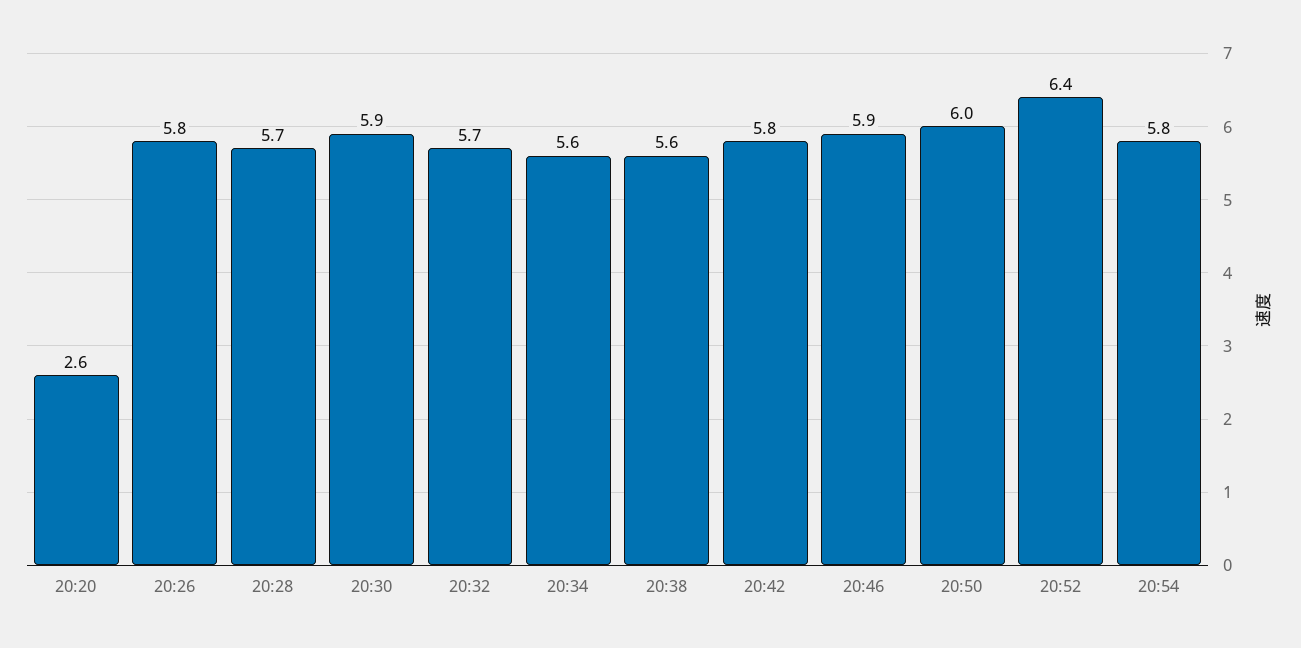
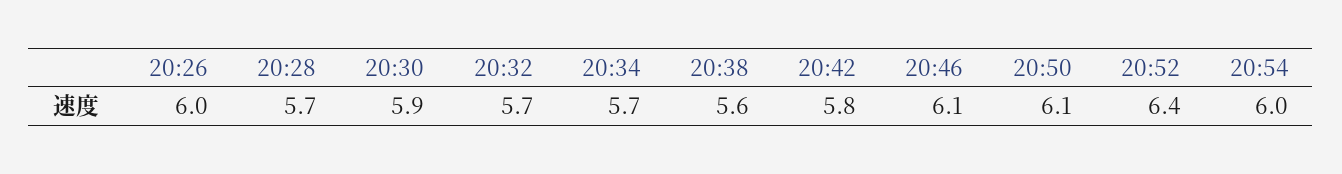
20:20: 2.6 -> none
20:26: 5.8 -> 6
20:34: 5.6 -> 5.7
20:46: 5.9 -> 6.1
20:50: 6 -> 6.1
20:54: 5.8 -> 6

